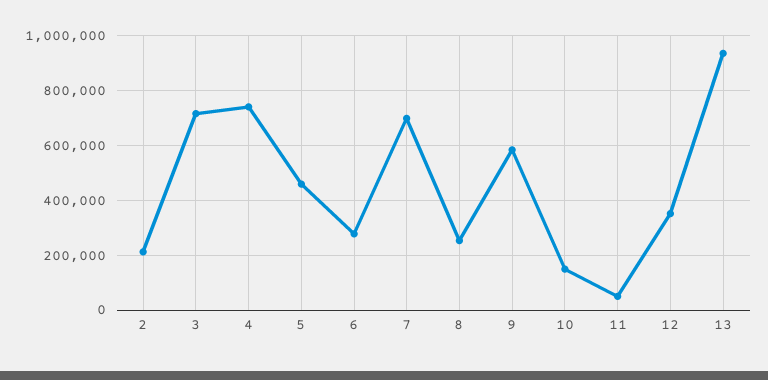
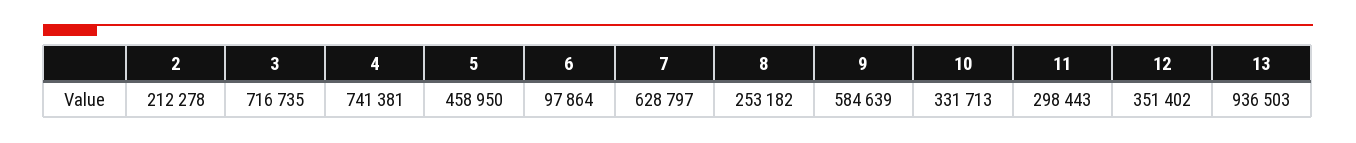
6: 275000 -> 97864
7: 700000 -> 628797
10: 150000 -> 331713
11: 50000 -> 298443

